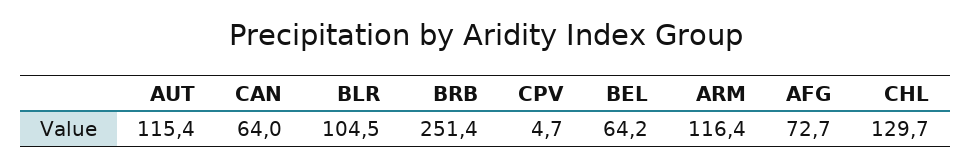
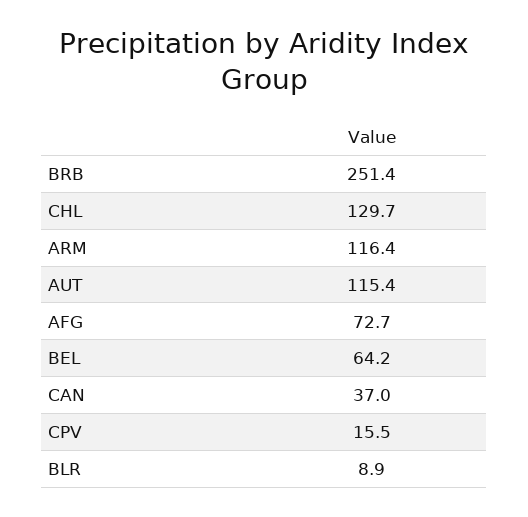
CAN: 64 -> 37
BLR: 104.5 -> 8.9
CPV: 4.7 -> 15.5

